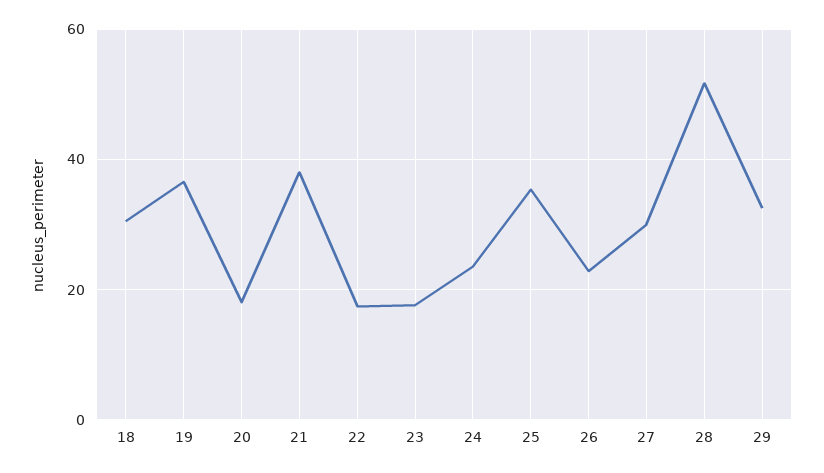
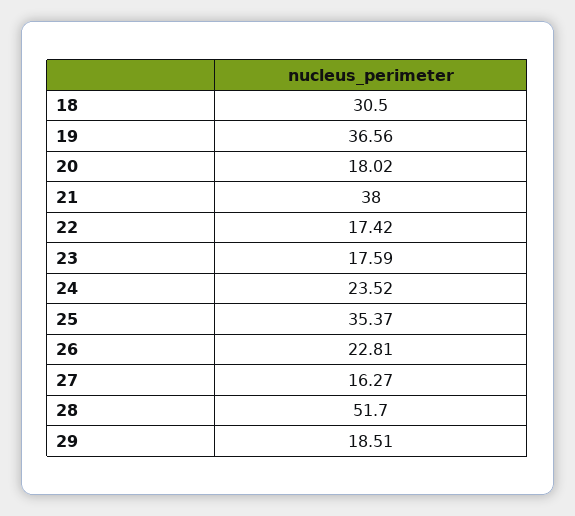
27: 30 -> 16.27
29: 32 -> 18.51

